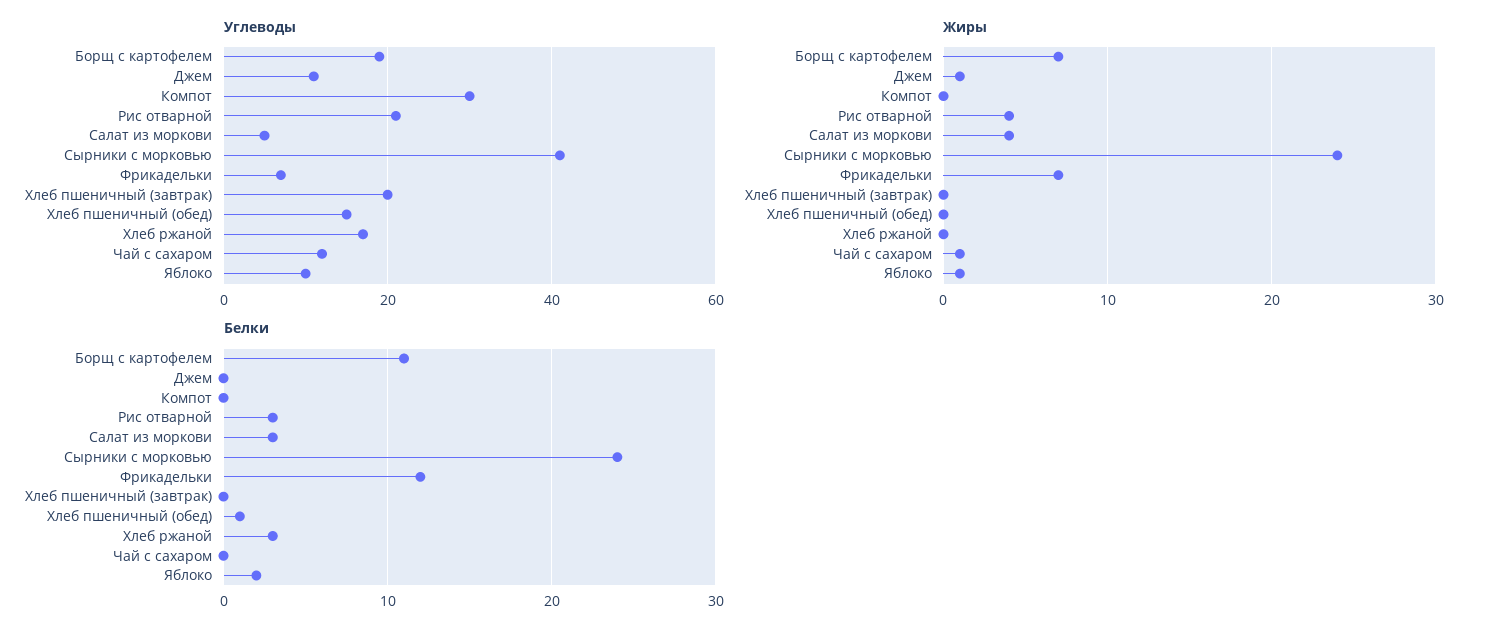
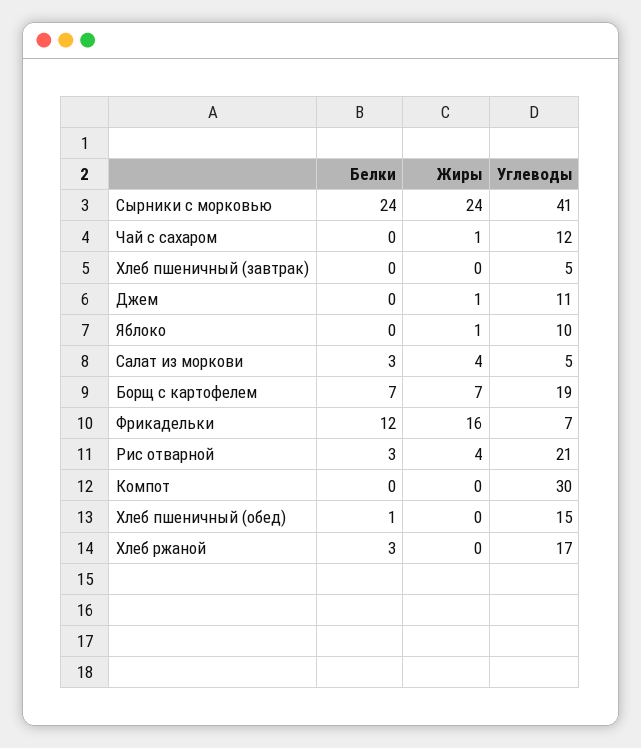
Углеводы, Хлеб пшеничный (завтрак): 20 -> 5
Жиры, Фрикадельки: 7 -> 16
Белки, Борщ с картофелем: 11 -> 7
Белки, Яблоко: 2 -> 0

